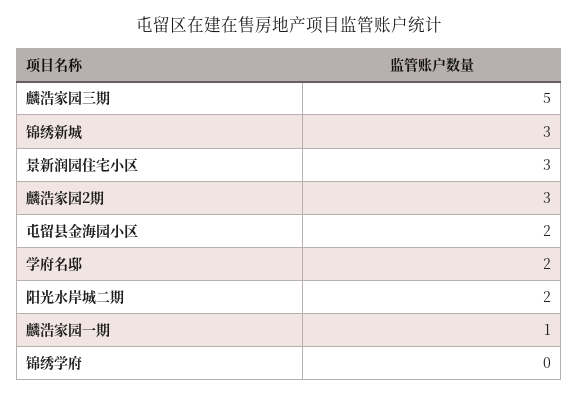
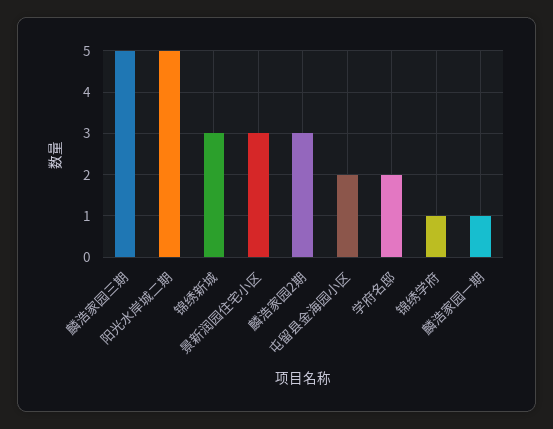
阳光水岸城二期: 2 -> 5
锦绣学府: 0 -> 1

